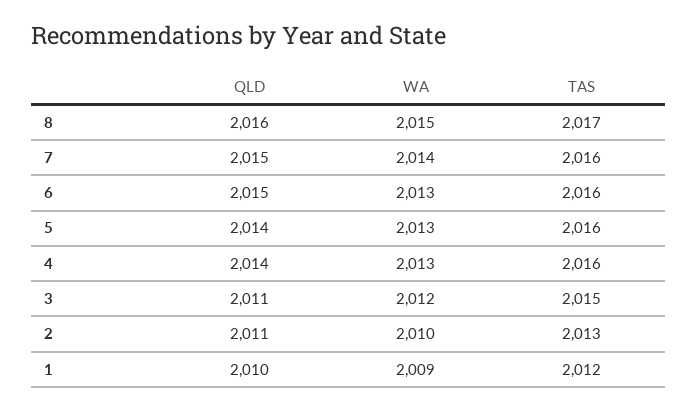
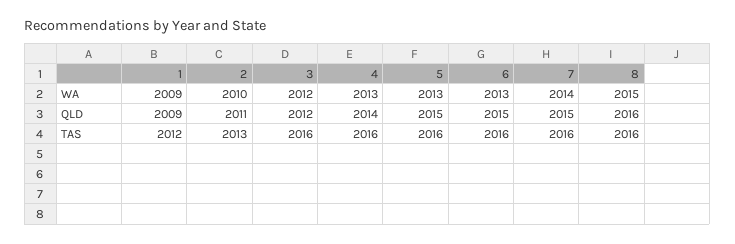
TAS, 8: 2017 -> 2016
QLD, 5: 2014 -> 2015
QLD, 3: 2011 -> 2012
TAS, 3: 2015 -> 2016
QLD, 1: 2010 -> 2009

